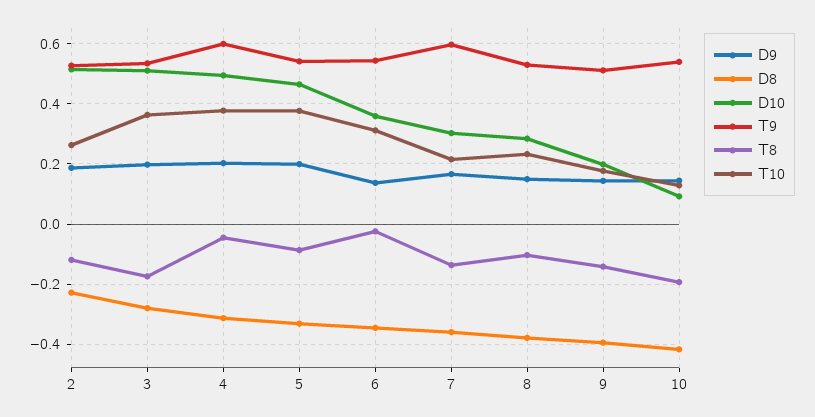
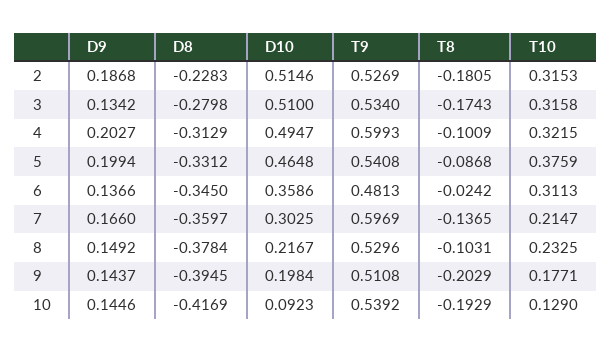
T8, 2: -0.12 -> -0.1805
T10, 2: 0.26 -> 0.3153
D9, 3: 0.2 -> 0.1342
T10, 3: 0.36 -> 0.3158
T8, 4: -0.04 -> -0.1009
T10, 4: 0.38 -> 0.3215
T9, 6: 0.54 -> 0.4813
D10, 8: 0.28 -> 0.2167
T8, 9: -0.14 -> -0.2029

